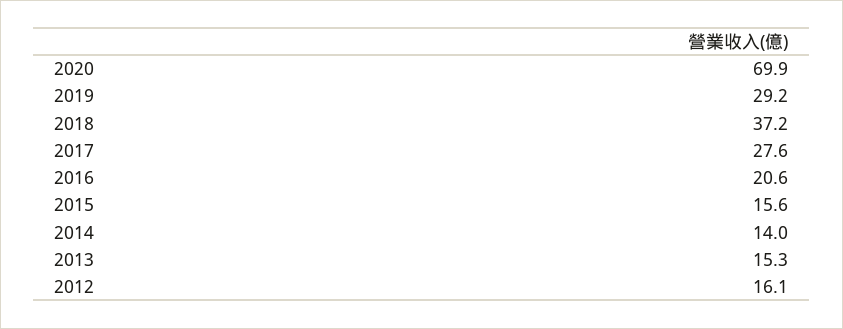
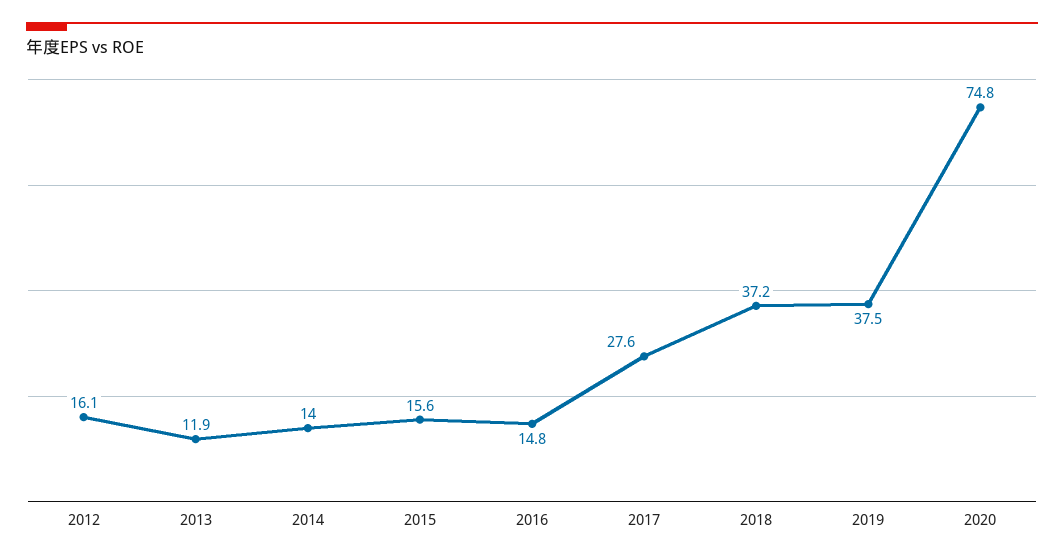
2020: 69.9 -> 74.8
2019: 29.2 -> 37.5
2016: 20.6 -> 14.8
2013: 15.3 -> 11.9

